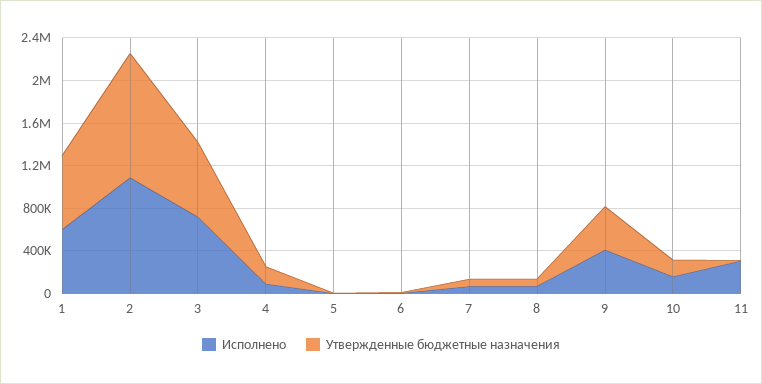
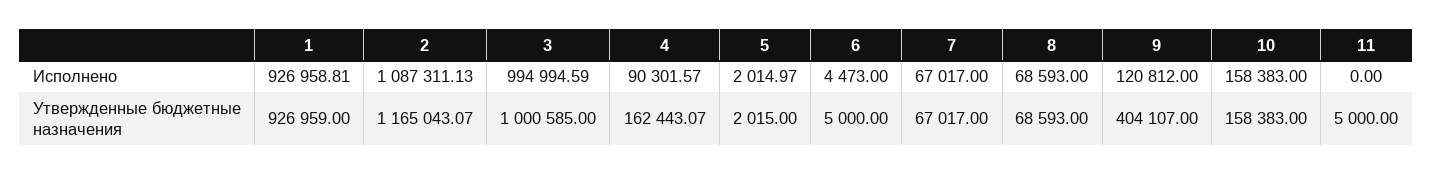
Исполнено, 1: 600000 -> 926958.81
Утвержденные бюджетные назначения, 1: 700000 -> 926959
Исполнено, 3: 700000 -> 994994.59
Утвержденные бюджетные назначения, 3: 700000 -> 1000585
Исполнено, 9: 400000 -> 120812
Исполнено, 11: 300000 -> 0

